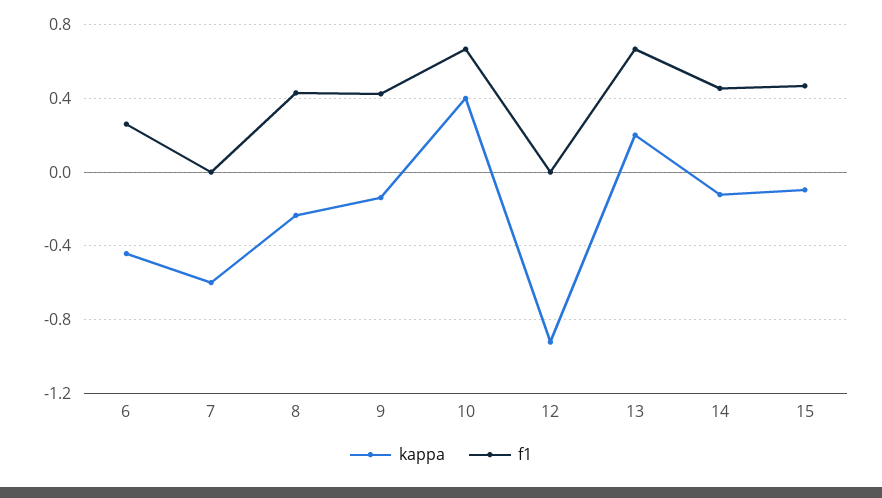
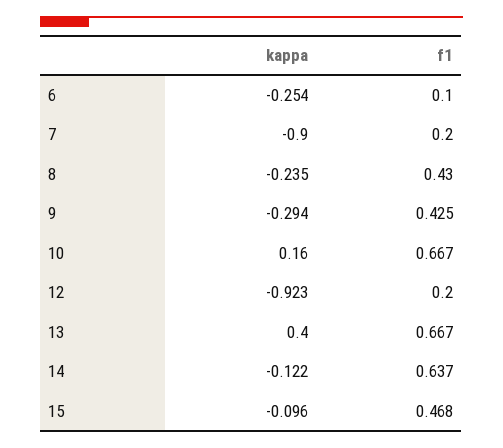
kappa, 6: -0.45 -> -0.254
f1, 6: 0.25 -> 0.1
kappa, 7: -0.6 -> -0.9
f1, 7: 0 -> 0.2
kappa, 9: -0.15 -> -0.294
kappa, 10: 0.4 -> 0.16
f1, 12: 0 -> 0.2
kappa, 13: 0.2 -> 0.4
f1, 14: 0.45 -> 0.637

